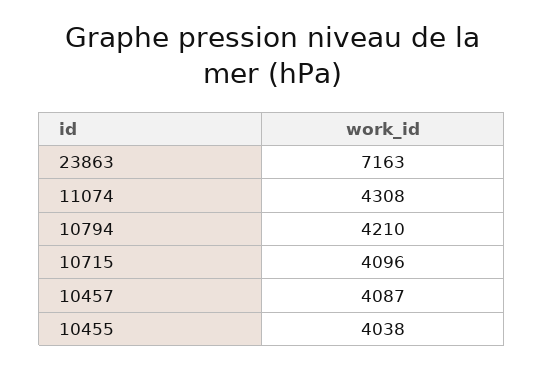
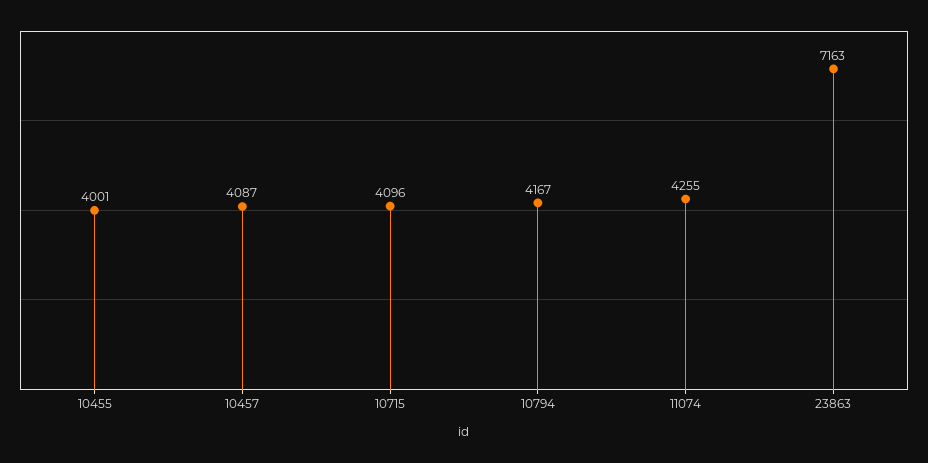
11074: 4308 -> 4255
10794: 4210 -> 4167
10455: 4038 -> 4001

